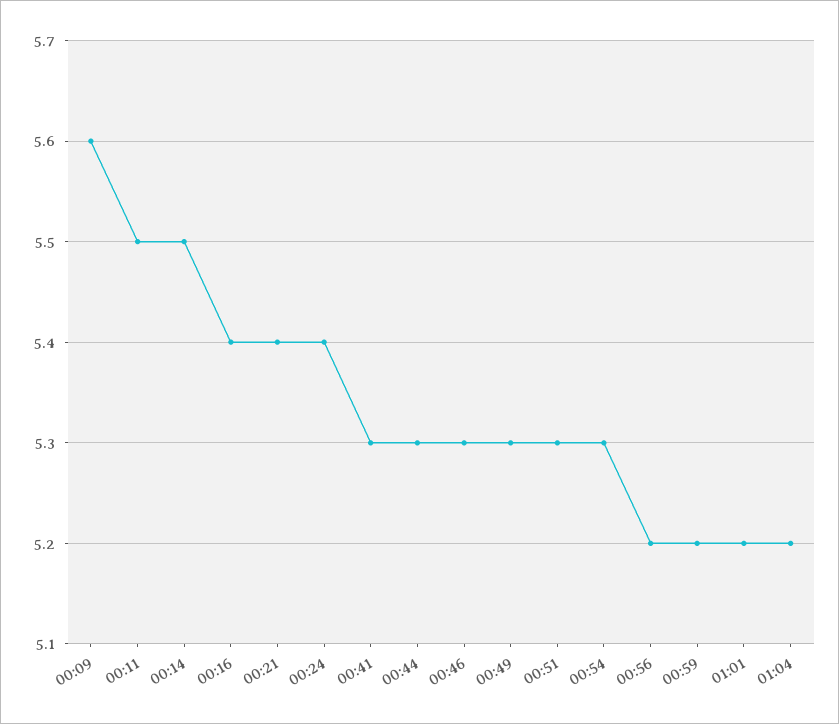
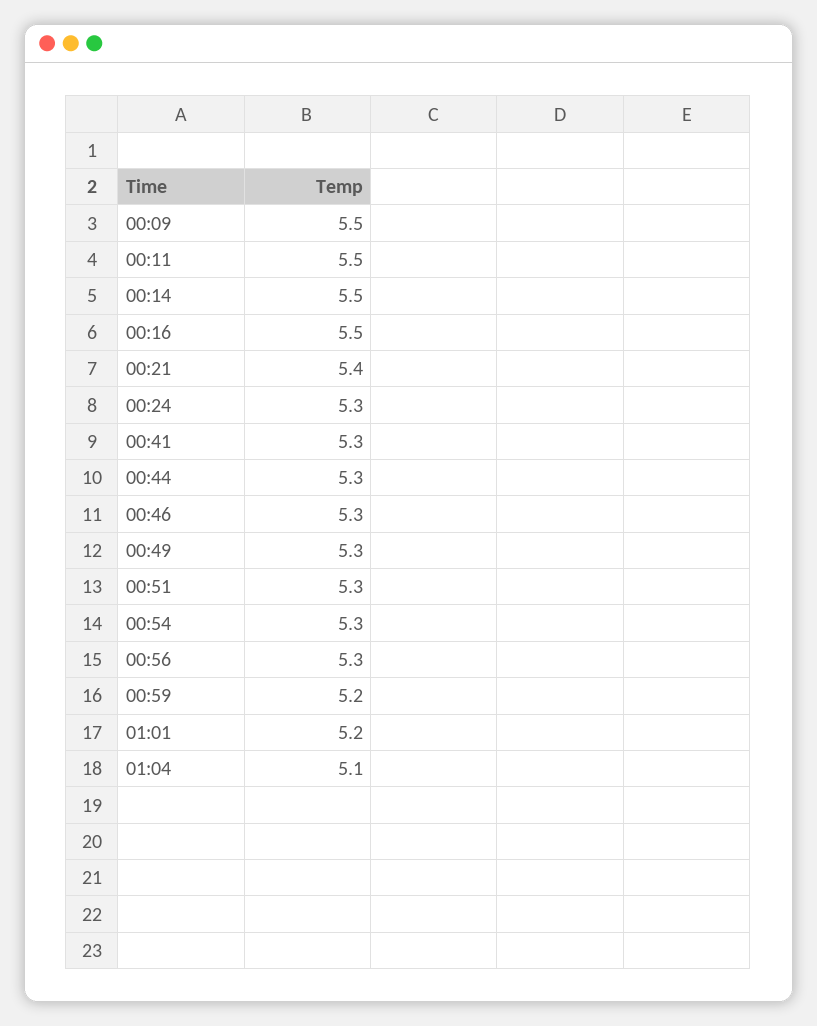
00:09: 5.6 -> 5.5
00:16: 5.4 -> 5.5
00:24: 5.4 -> 5.3
00:56: 5.2 -> 5.3
01:04: 5.2 -> 5.1

